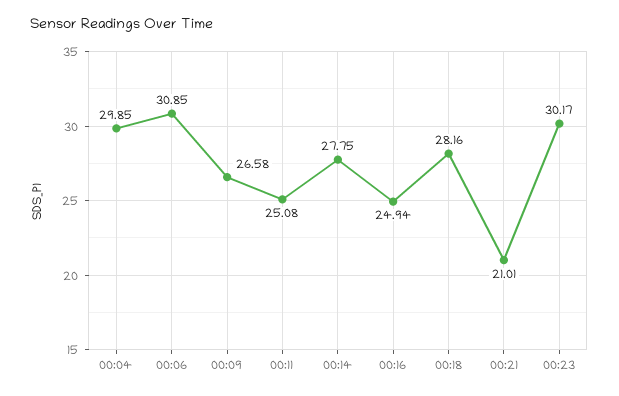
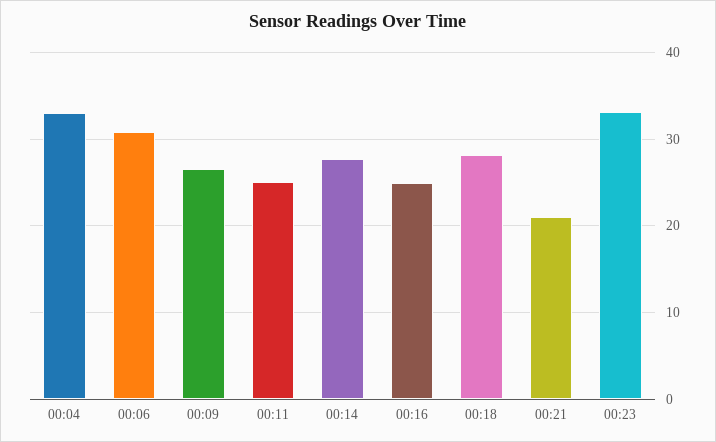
00:04: 29.85 -> 33
00:23: 30.17 -> 33

